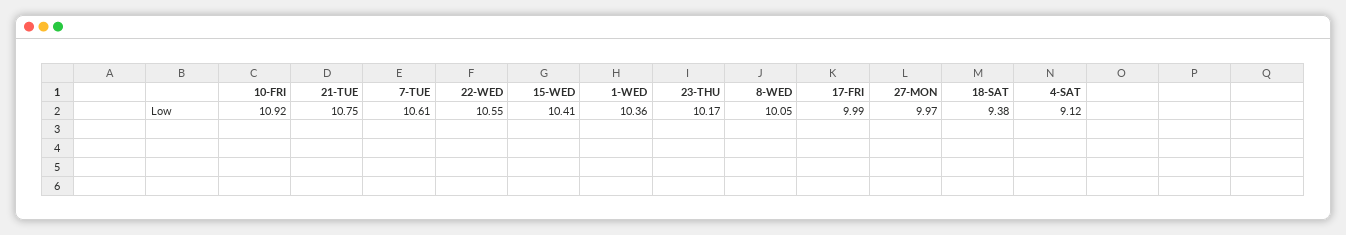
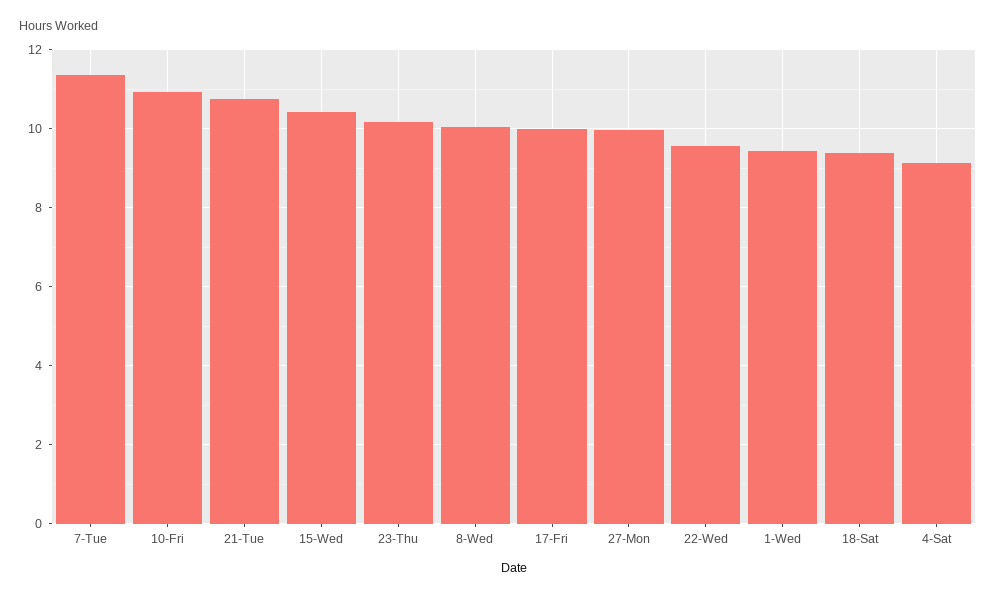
7-TUE: 10.61 -> 11.4
22-WED: 10.55 -> 9.6
1-WED: 10.36 -> 9.4

